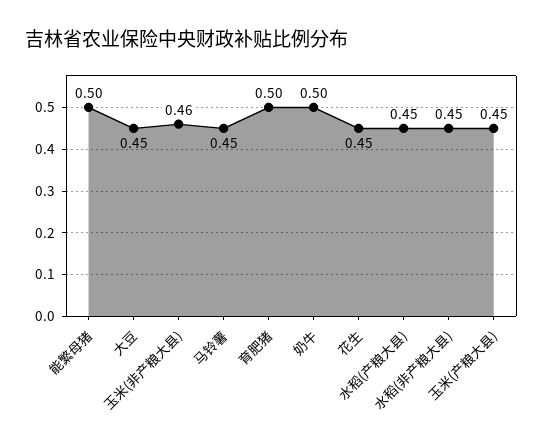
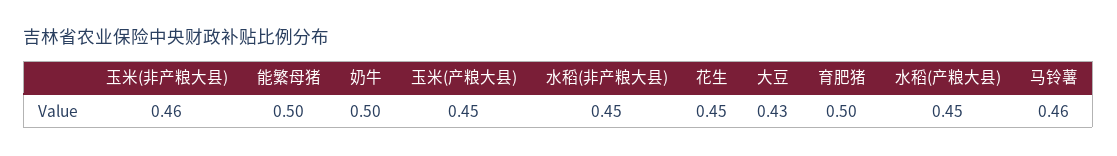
大豆: 0.45 -> 0.43
马铃薯: 0.45 -> 0.46

